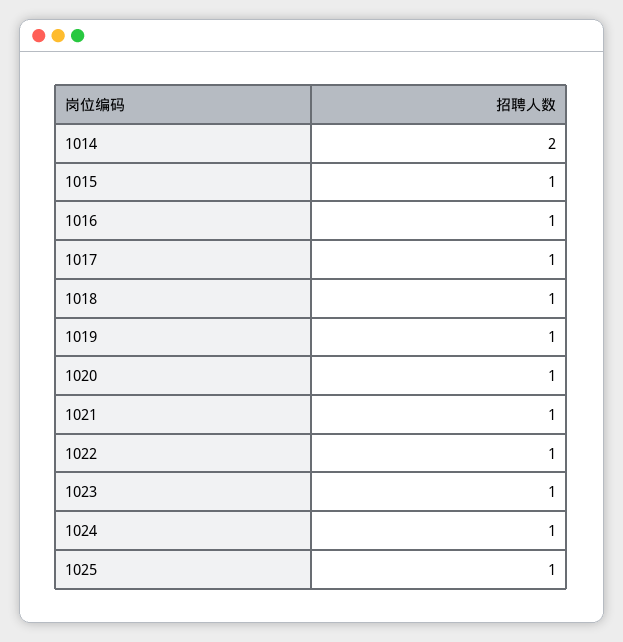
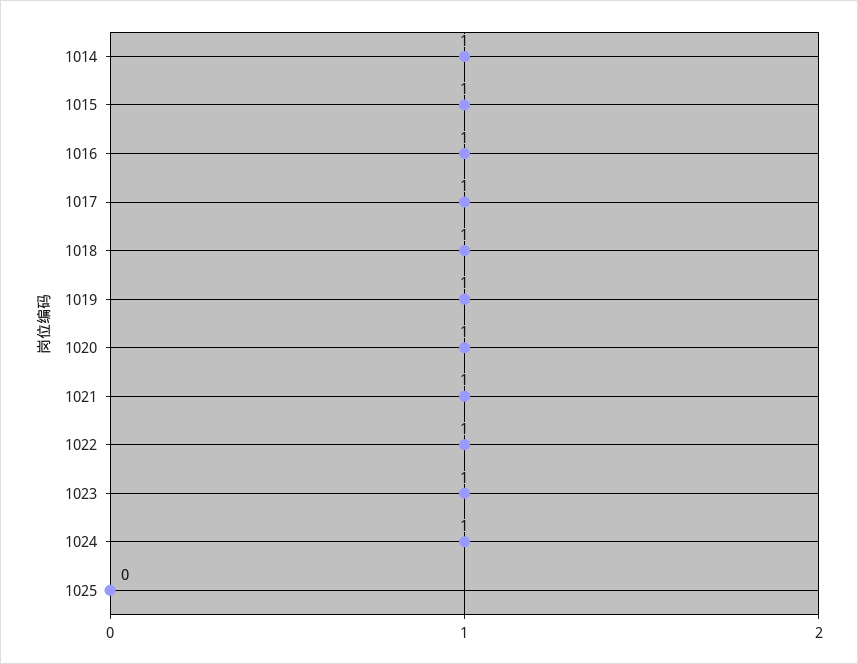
1014: 2 -> 1
1025: 1 -> 0

